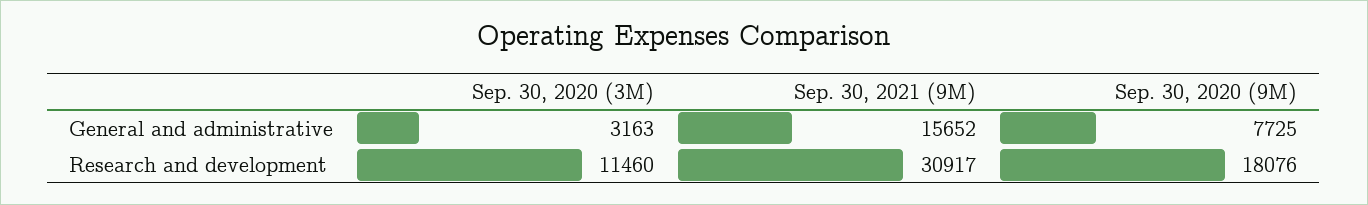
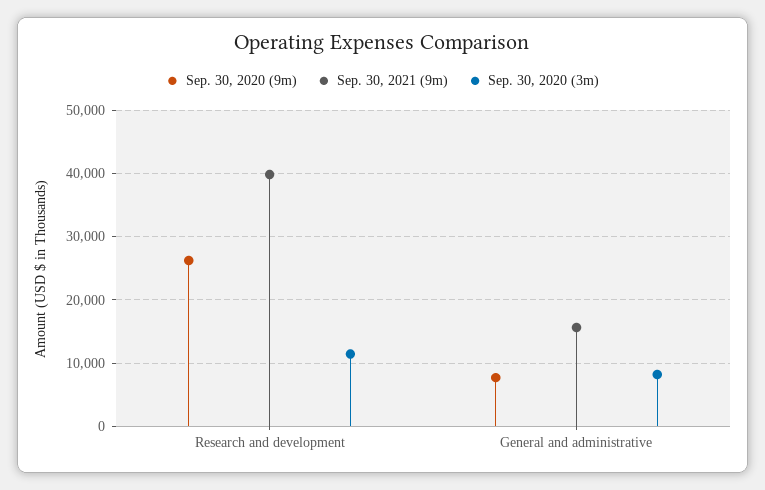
Sep. 30, 2020 (3M), General and administrative: 3163 -> 8000
Sep. 30, 2021 (9M), Research and development: 30917 -> 40000
Sep. 30, 2020 (9M), Research and development: 18076 -> 26000

